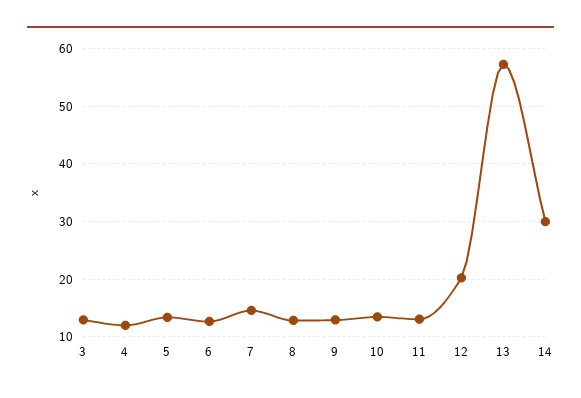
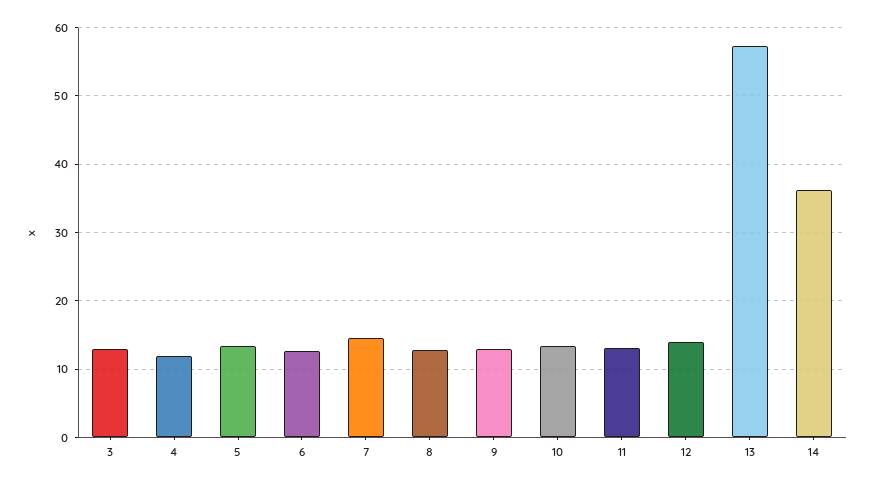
12: 20 -> 14
14: 30 -> 36

